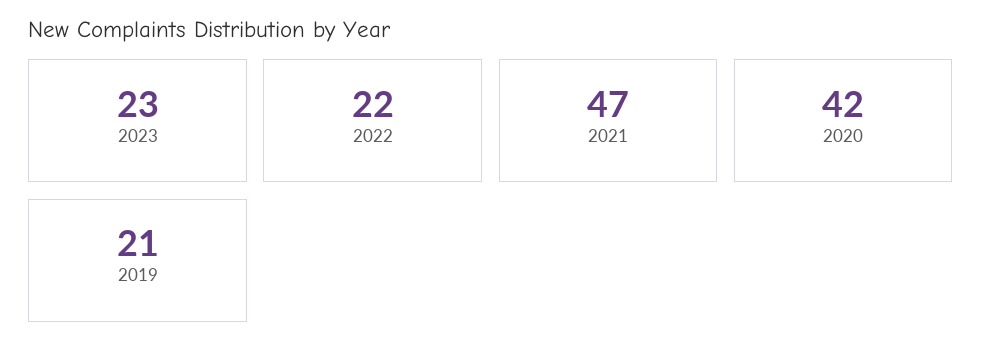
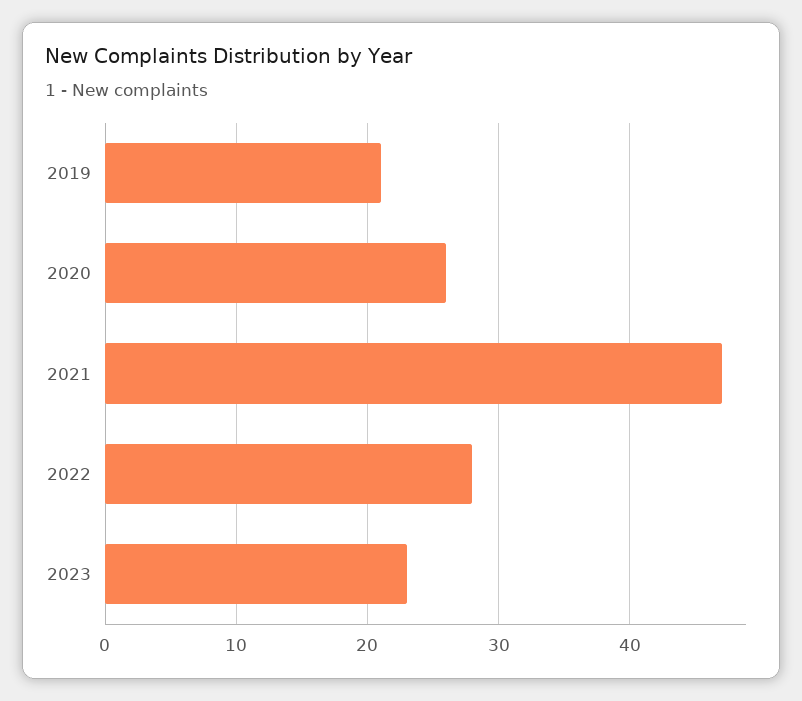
2022: 22 -> 28
2020: 42 -> 26

